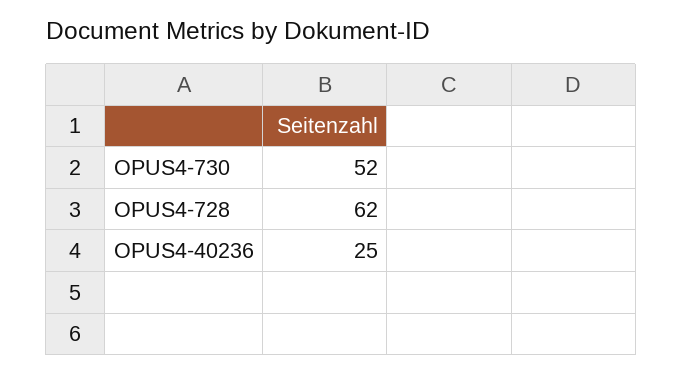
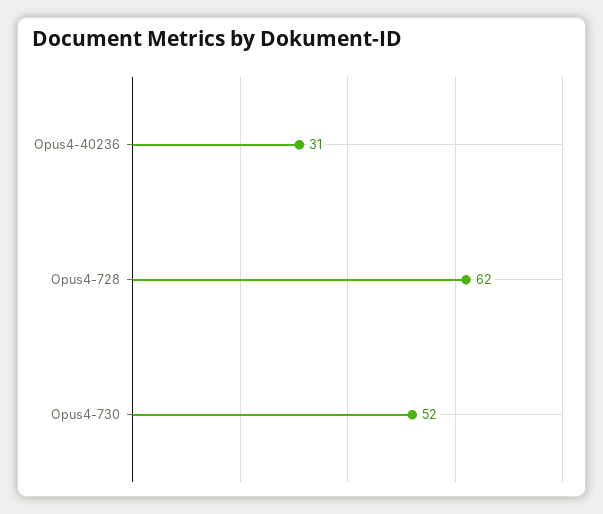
OPUS4-40236: 25 -> 31

